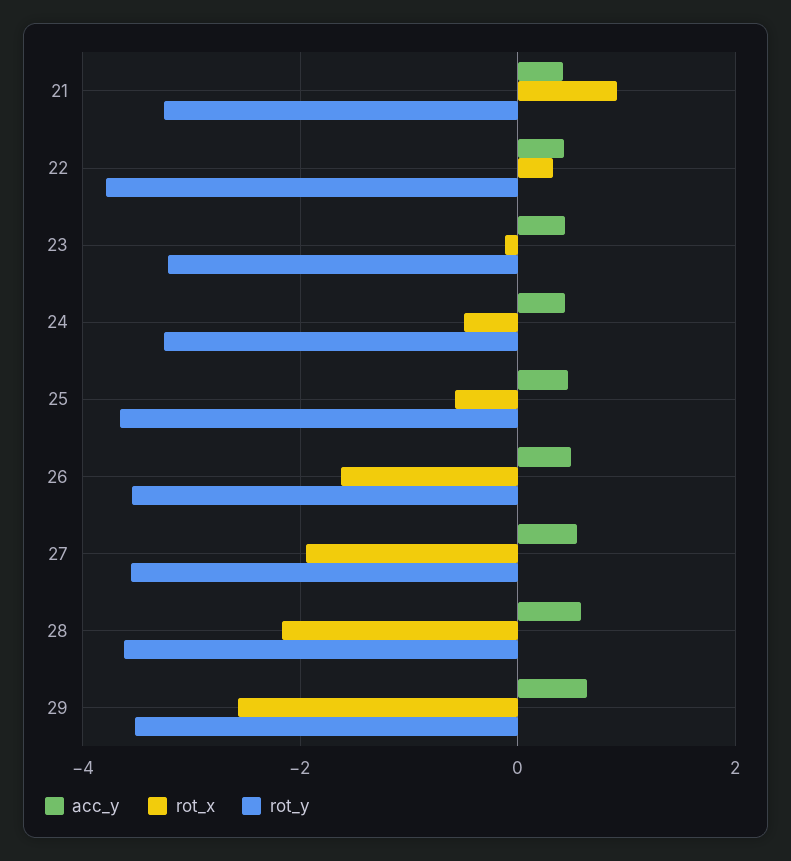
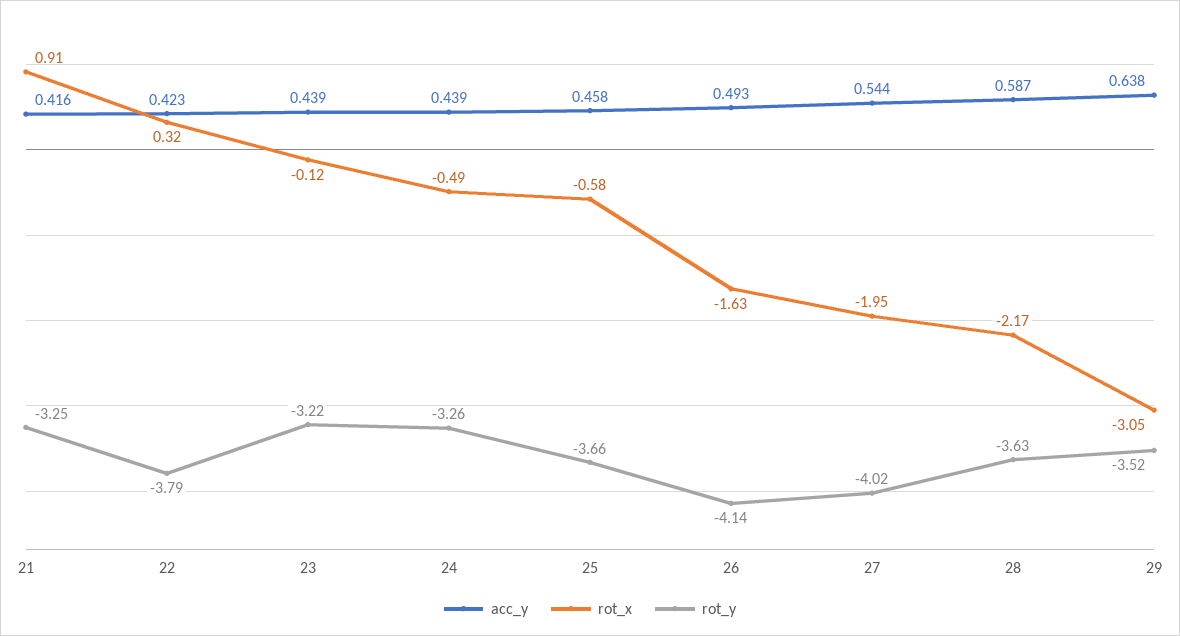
rot_y, 26: -3.6 -> -4.14
rot_y, 27: -3.6 -> -4.02
rot_x, 29: -2.6 -> -3.05

